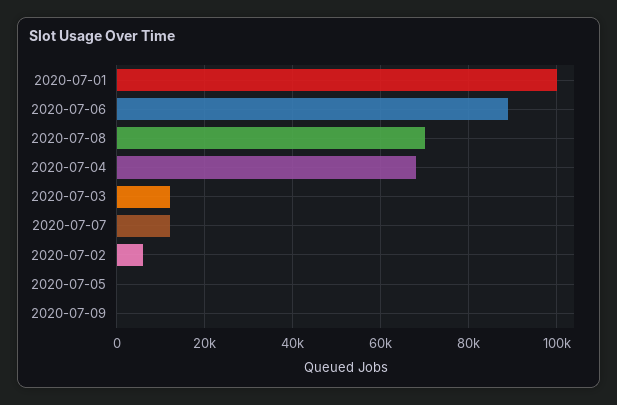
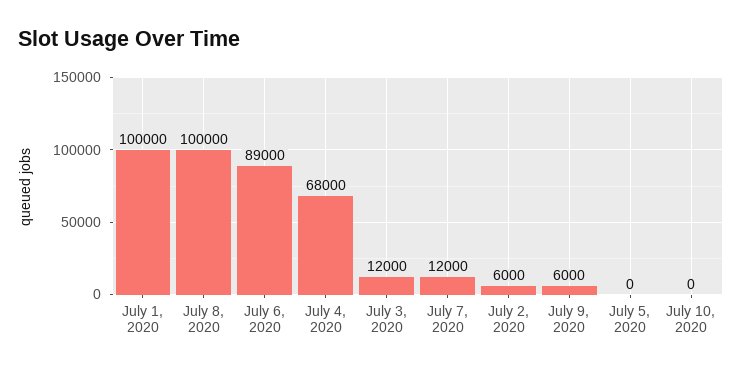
2020-07-08: 70000 -> 100000
2020-07-09: 0 -> 6000
July 10, 2020: none -> 0

